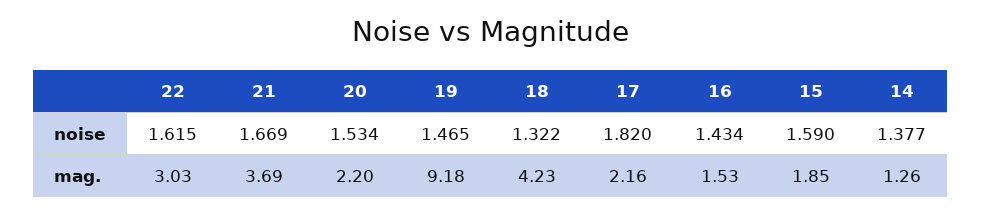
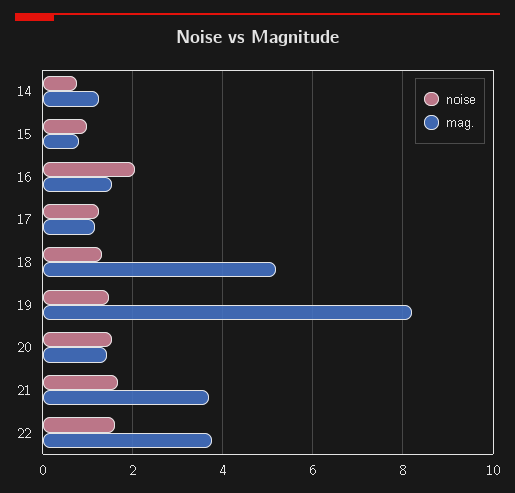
noise, 17: 1.82 -> 1.2
noise, 16: 1.434 -> 2
noise, 15: 1.59 -> 1
noise, 14: 1.377 -> 0.8
mag., 22: 3.03 -> 3.8
mag., 20: 2.2 -> 1.4
mag., 19: 9.18 -> 8.2
mag., 18: 4.23 -> 5.2
mag., 17: 2.16 -> 1.2
mag., 15: 1.85 -> 0.8

